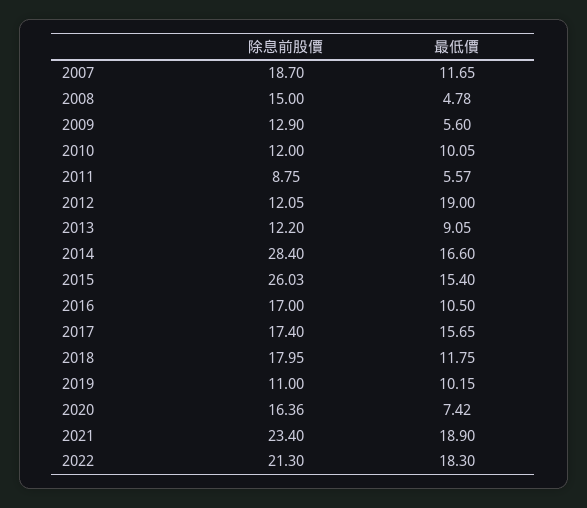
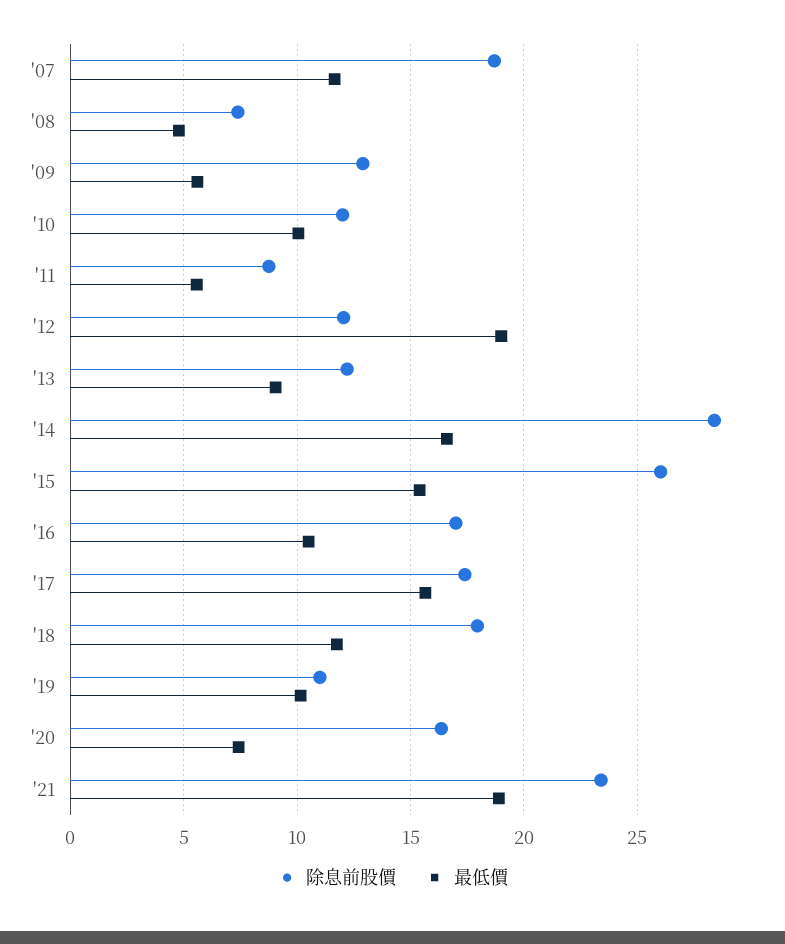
除息前股價, 2008: 15 -> 7.5
除息前股價, 2022: 21.3 -> none
最低價, 2022: 18.3 -> none

